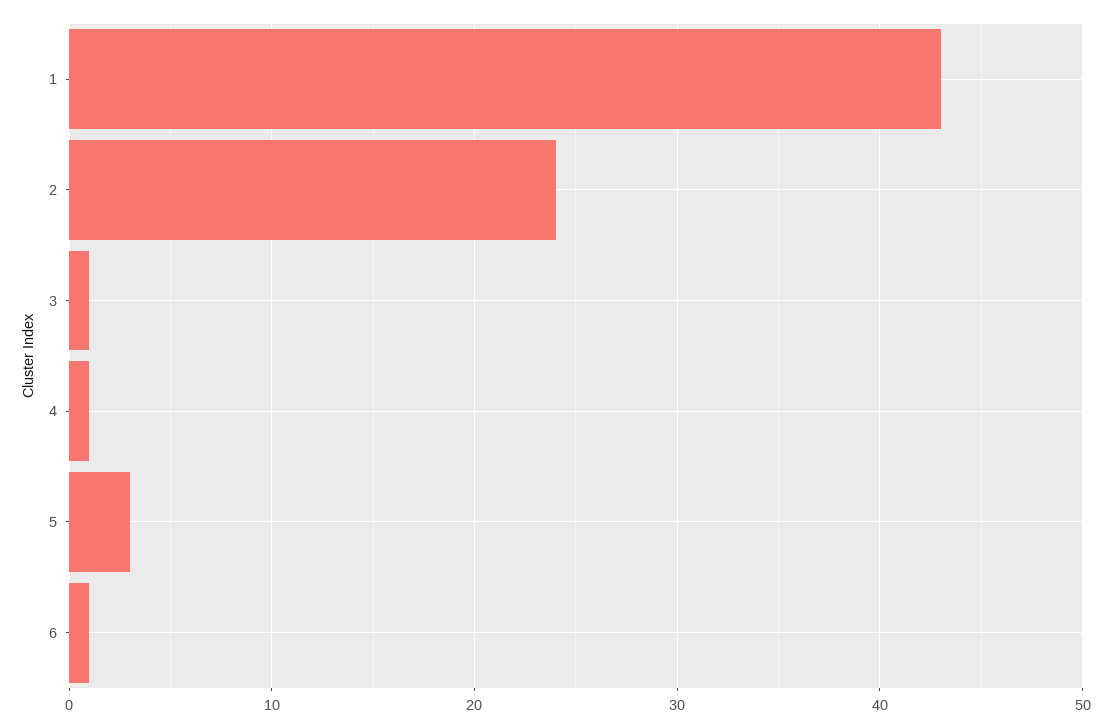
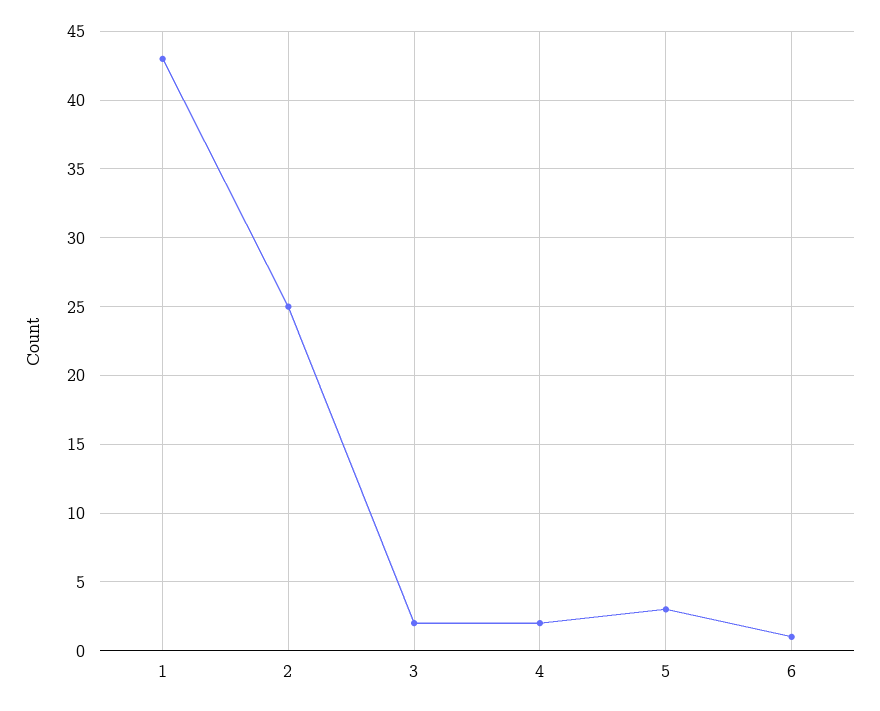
2: 24 -> 25
3: 1 -> 2
4: 1 -> 2

